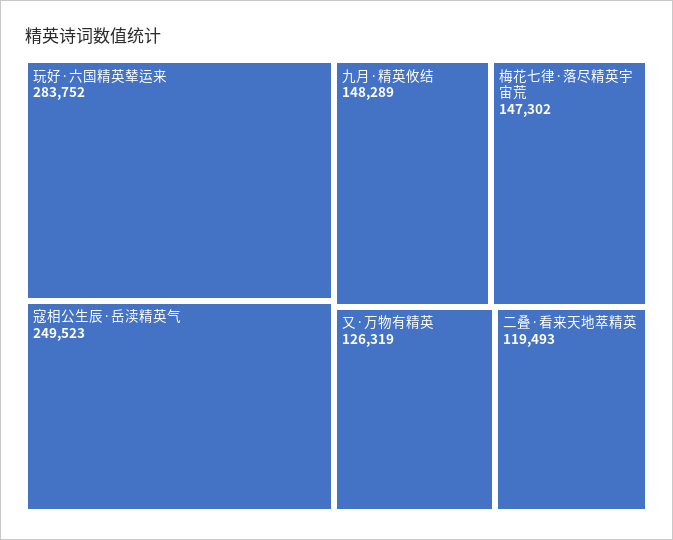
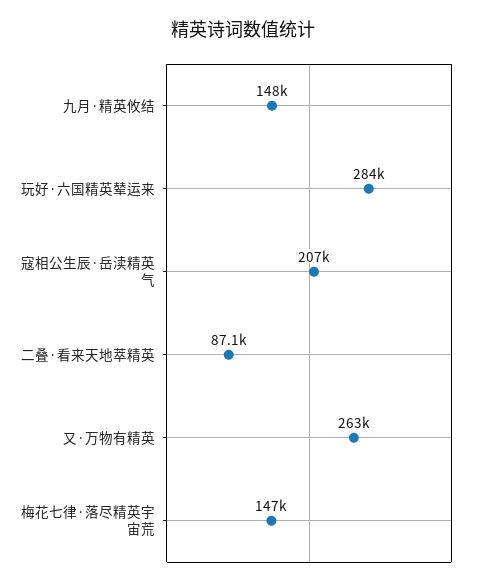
寇相公生辰·岳渎精英气: 249523 -> 207000
又·万物有精英: 126319 -> 263000
二叠·看来天地萃精英: 119493 -> 87100

